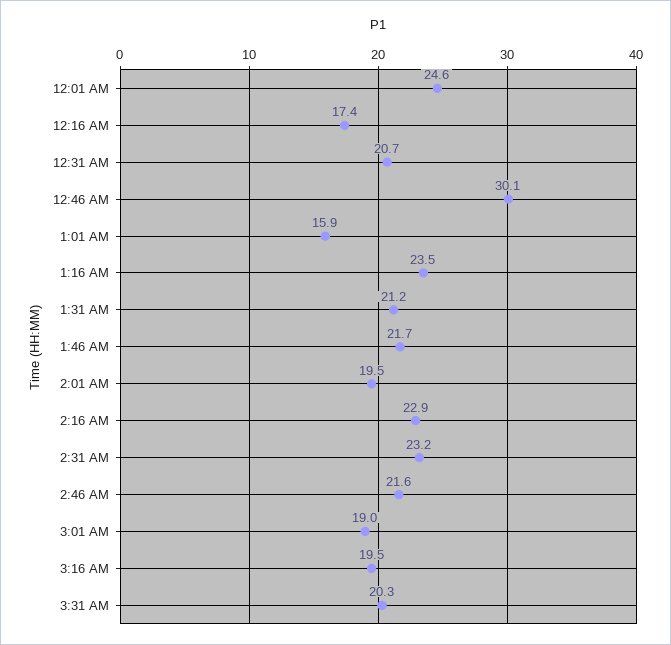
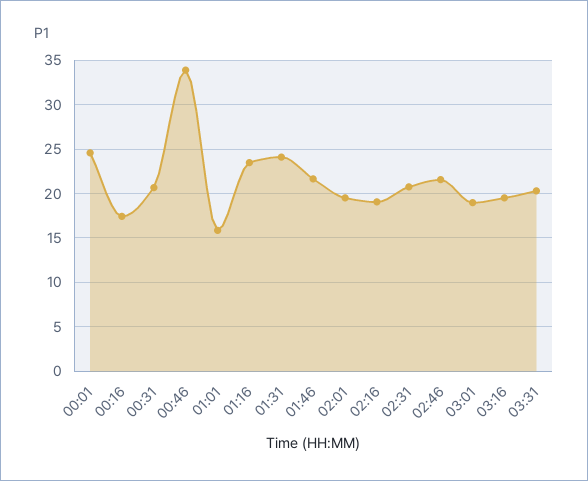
12:46 AM: 30.1 -> 34
1:31 AM: 21.2 -> 24
2:16 AM: 22.9 -> 19
2:31 AM: 23.2 -> 21

